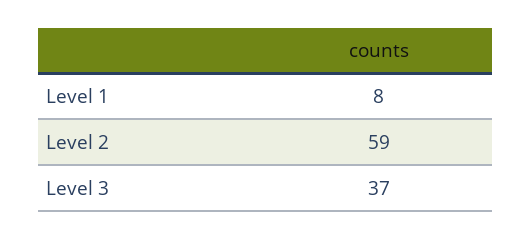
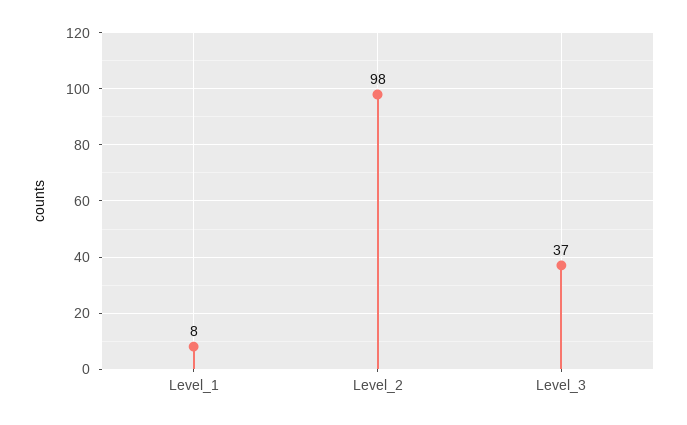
Level 2: 59 -> 98

